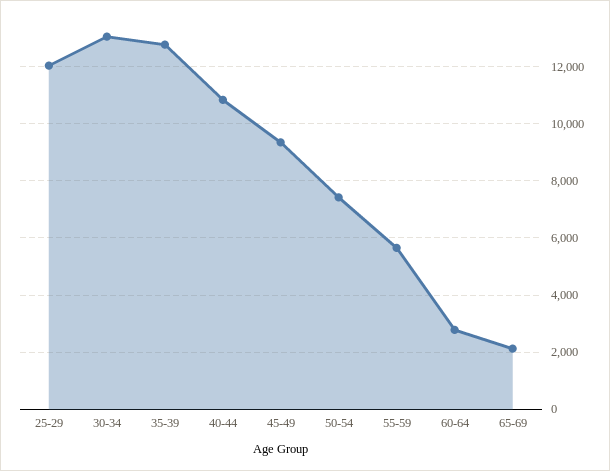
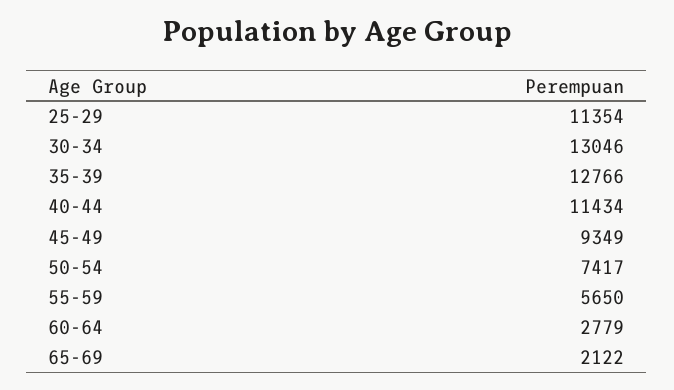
25-29: 12000 -> 11354
40-44: 10750 -> 11434

